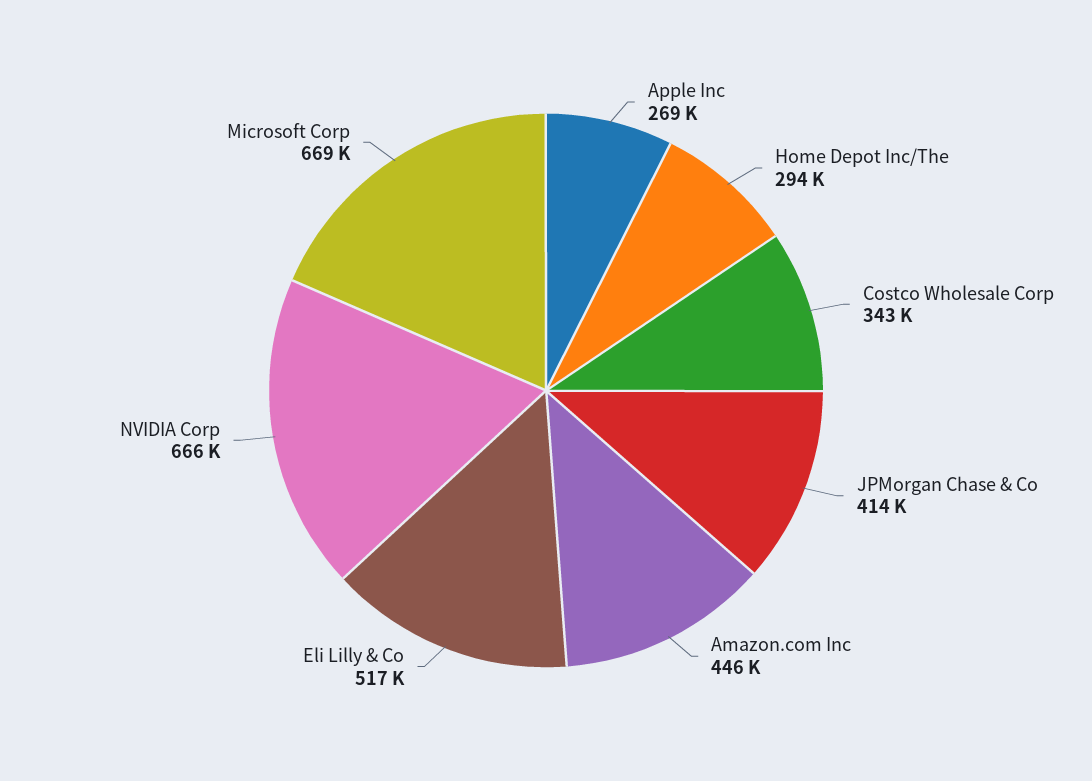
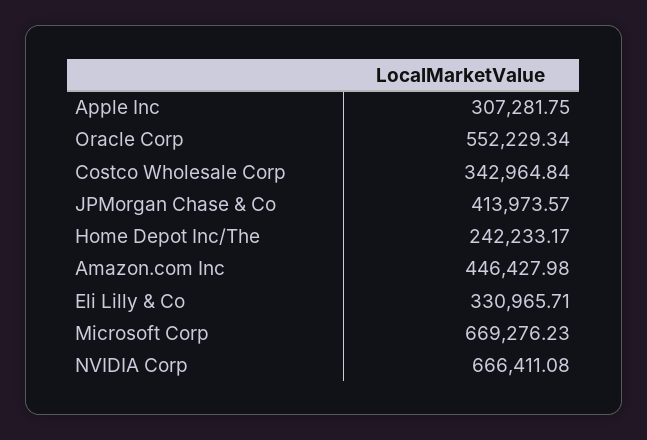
Apple Inc: 269000 -> 307281.75
Home Depot Inc/The: 294000 -> 242233.17
Eli Lilly & Co: 517000 -> 330965.71
Oracle Corp: none -> 552229.34

